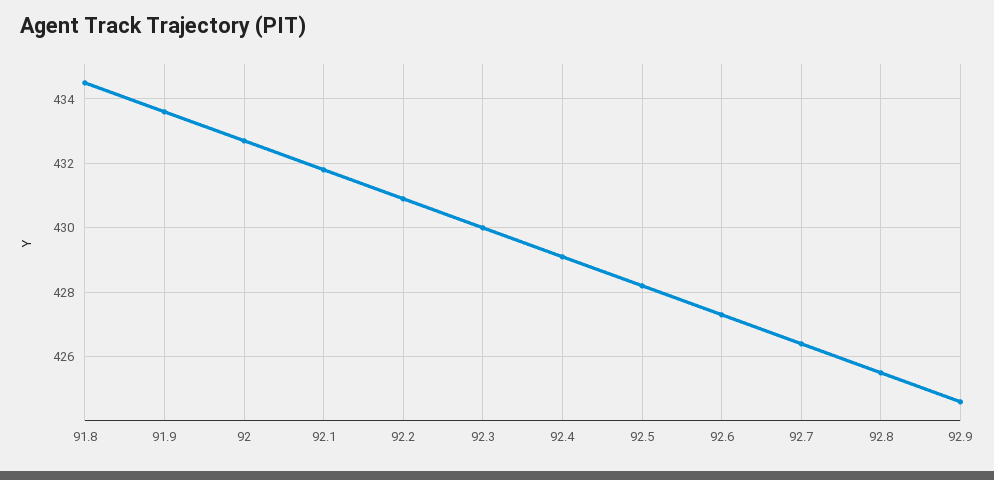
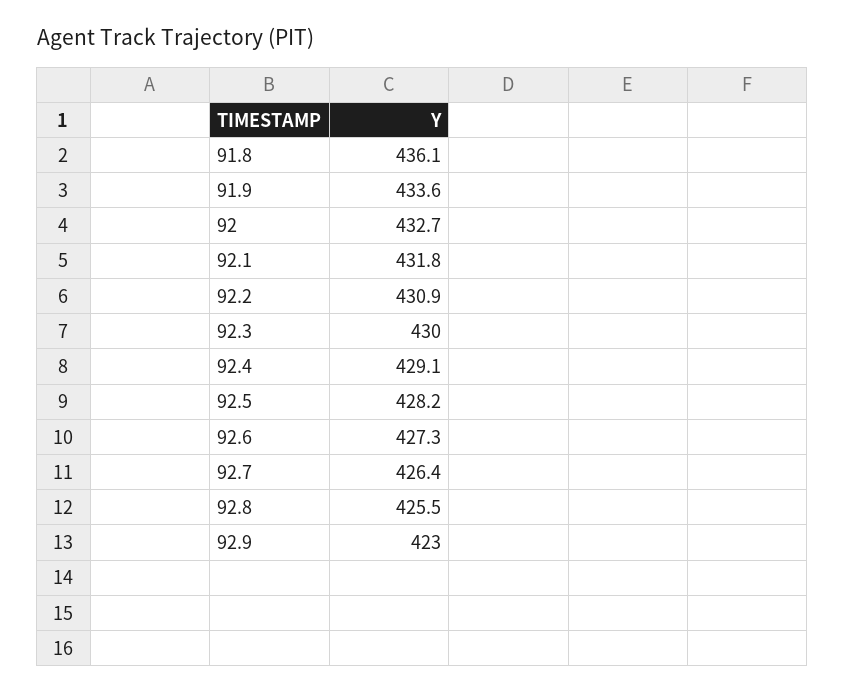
91.8: 434.5 -> 436.1
92.9: 424.5 -> 423

